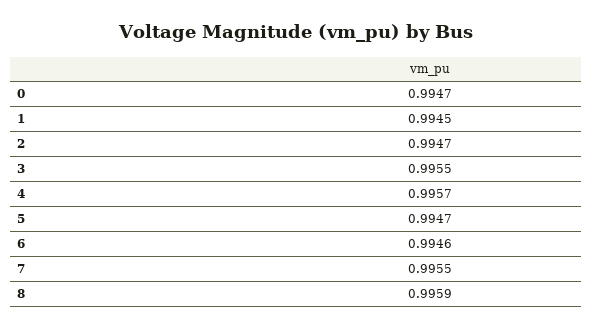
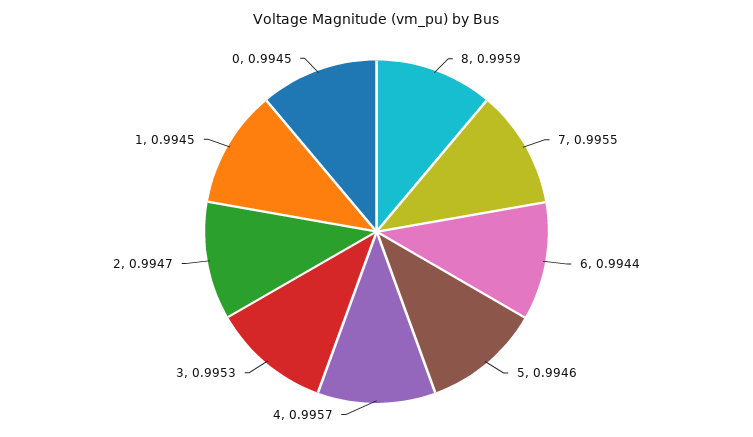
0: 0.9947 -> 0.9945
3: 0.9955 -> 0.9953
5: 0.9947 -> 0.9946
6: 0.9946 -> 0.9944

